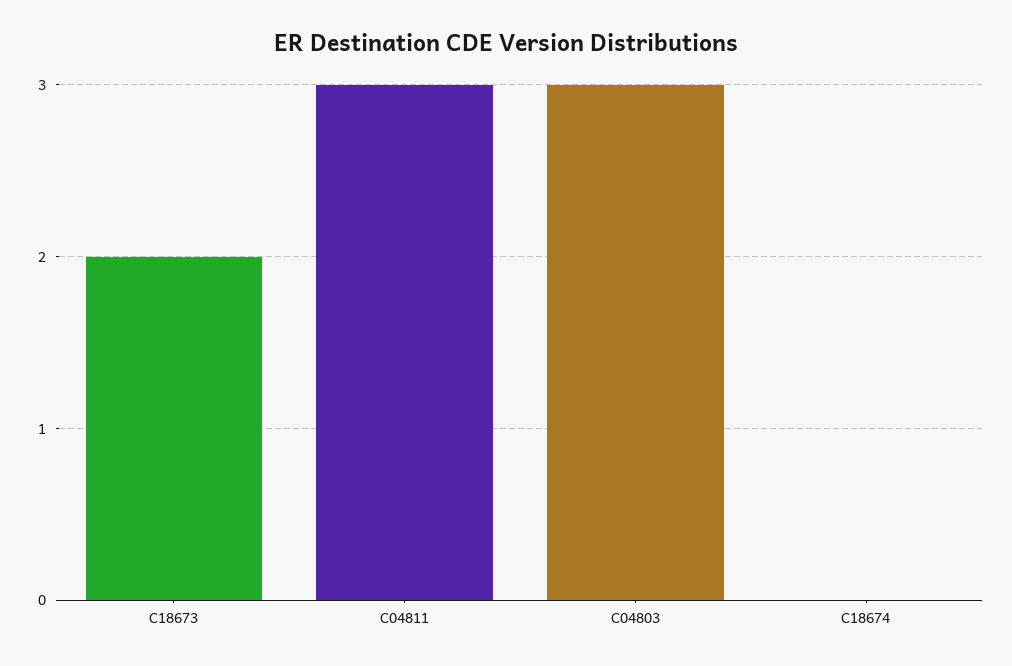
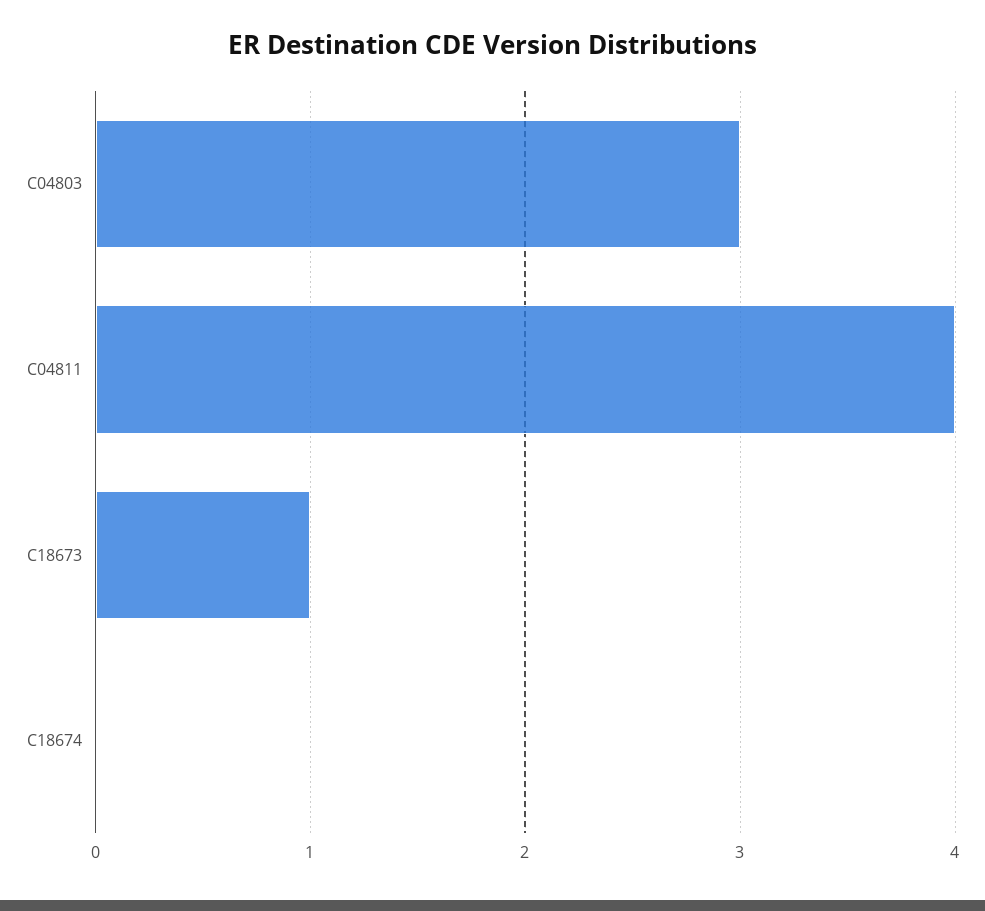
C18673: 2 -> 1
C04811: 3 -> 4

